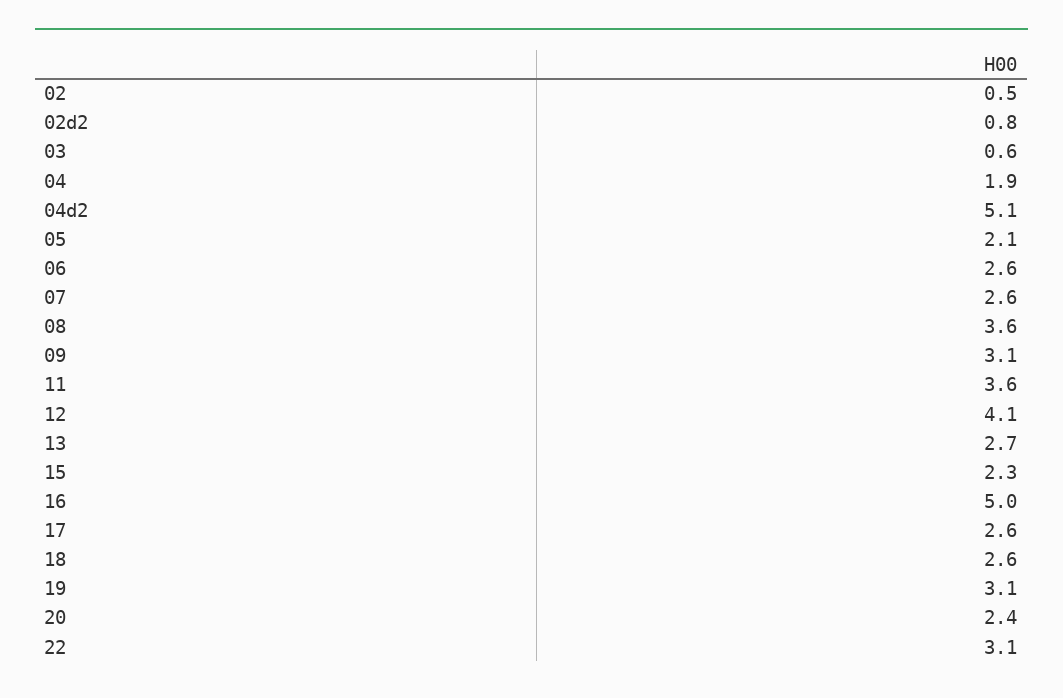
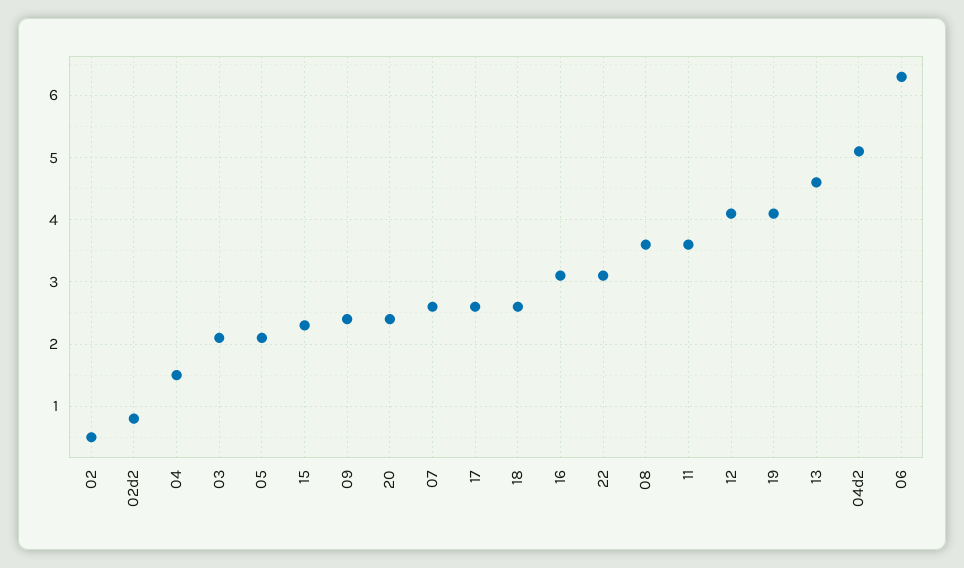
03: 0.6 -> 2.1
04: 1.9 -> 1.5
06: 2.6 -> 6.3
09: 3.1 -> 2.4
13: 2.7 -> 4.6
16: 5 -> 3.1
19: 3.1 -> 4.1

